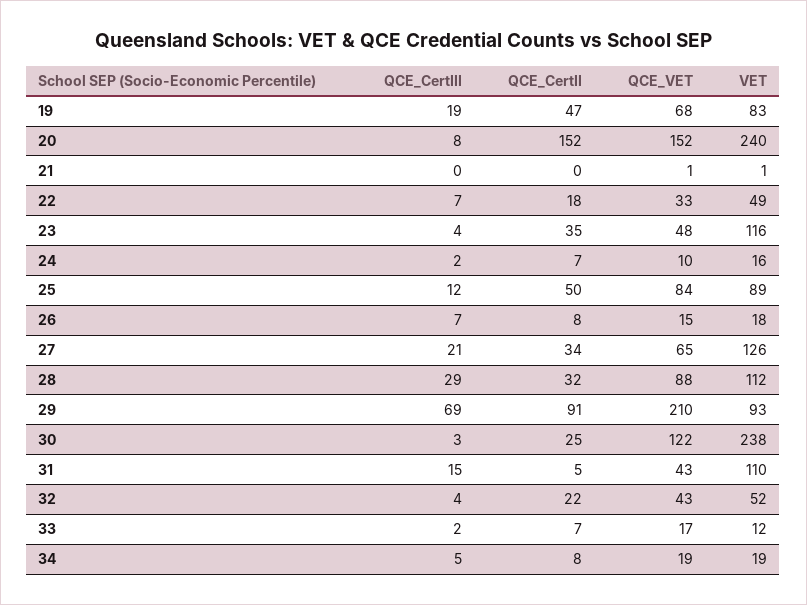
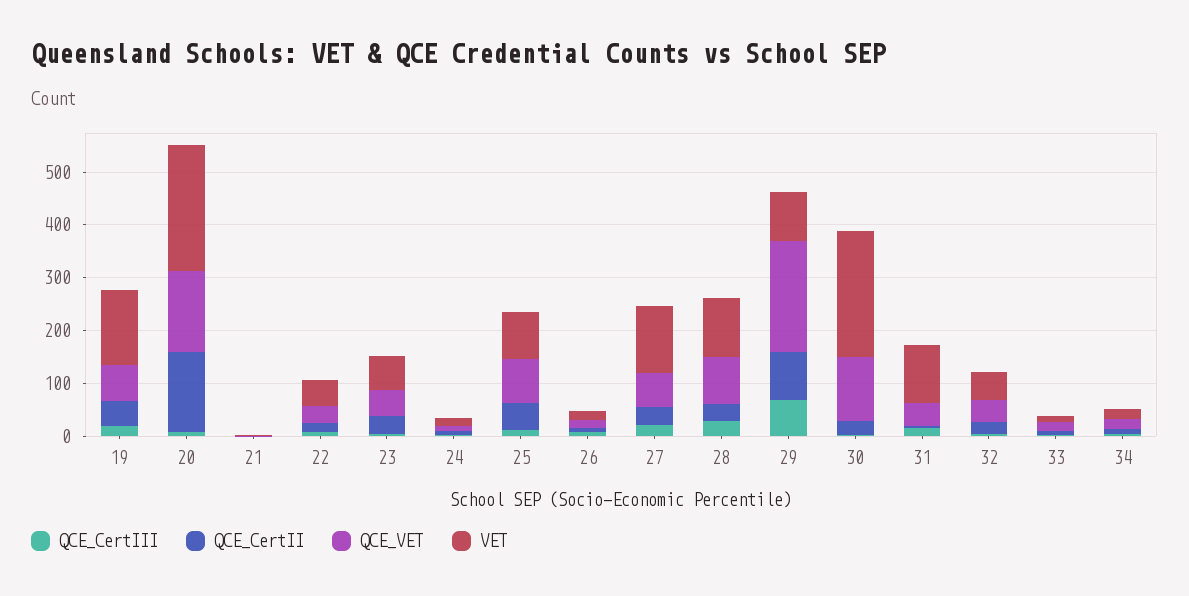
VET, 19: 83 -> 140
VET, 23: 116 -> 60

